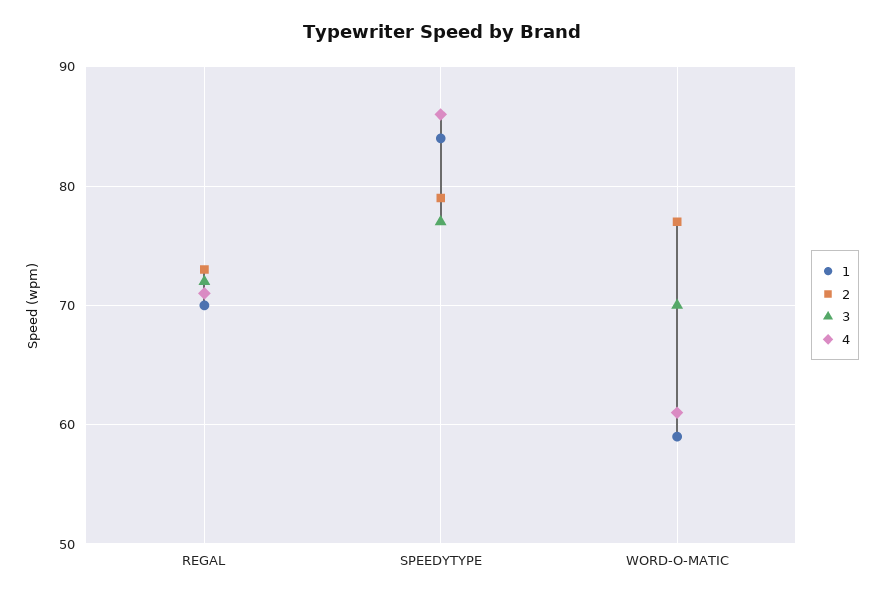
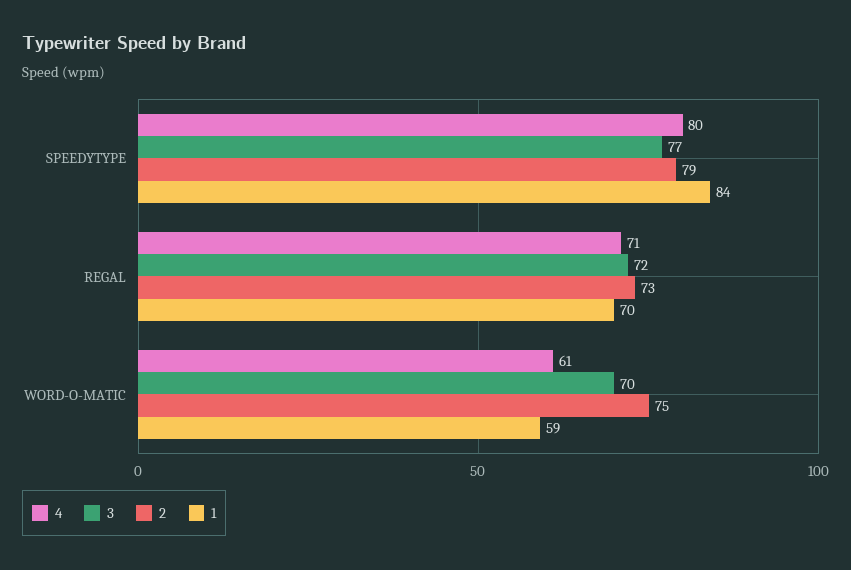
4, SPEEDYTYPE: 86 -> 80
2, WORD-O-MATIC: 77 -> 75

